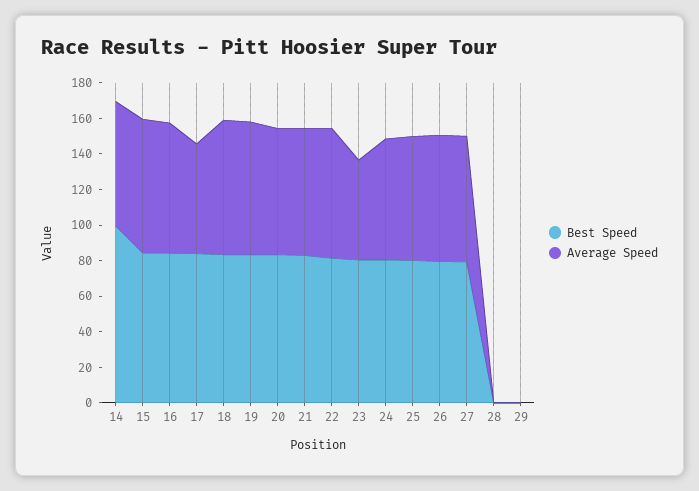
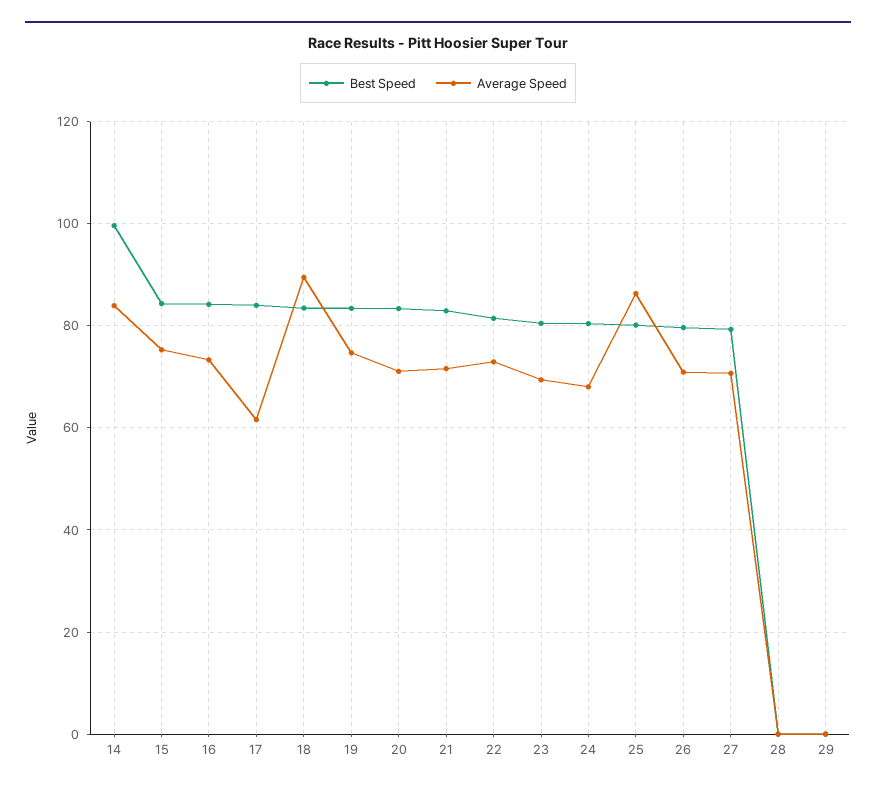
Average Speed, 14: 70 -> 84
Average Speed, 18: 75 -> 90
Average Speed, 23: 55 -> 70
Average Speed, 25: 70 -> 86

